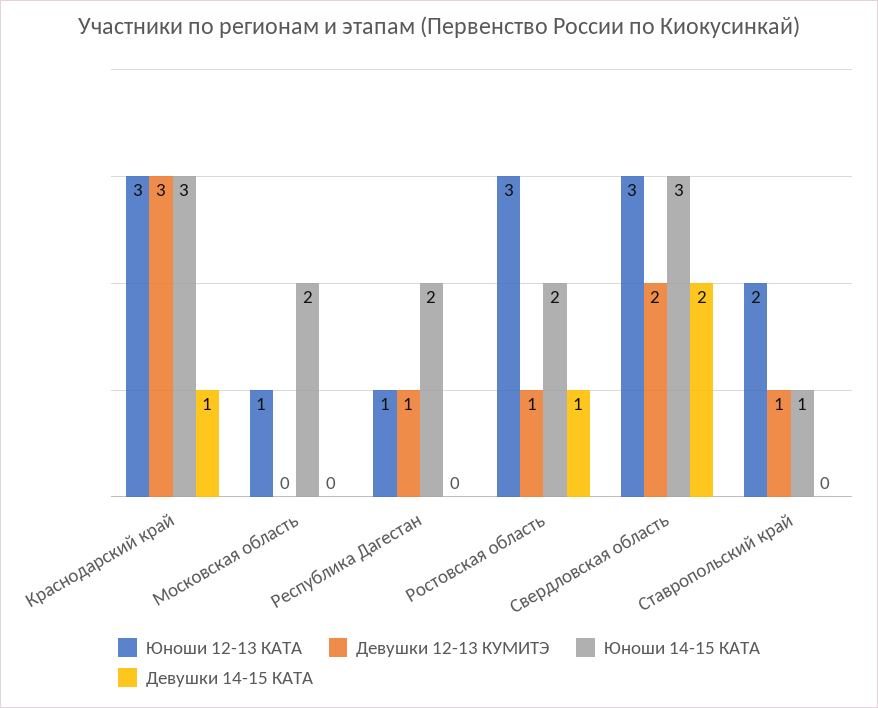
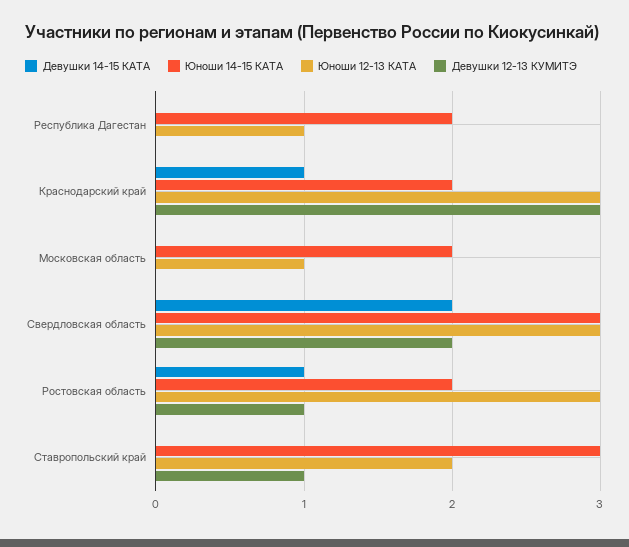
Юноши 14-15 КАТА, Краснодарский край: 3 -> 2
Девушки 12-13 КУМИТЭ, Республика Дагестан: 1 -> 0
Юноши 14-15 КАТА, Ставропольский край: 1 -> 3

